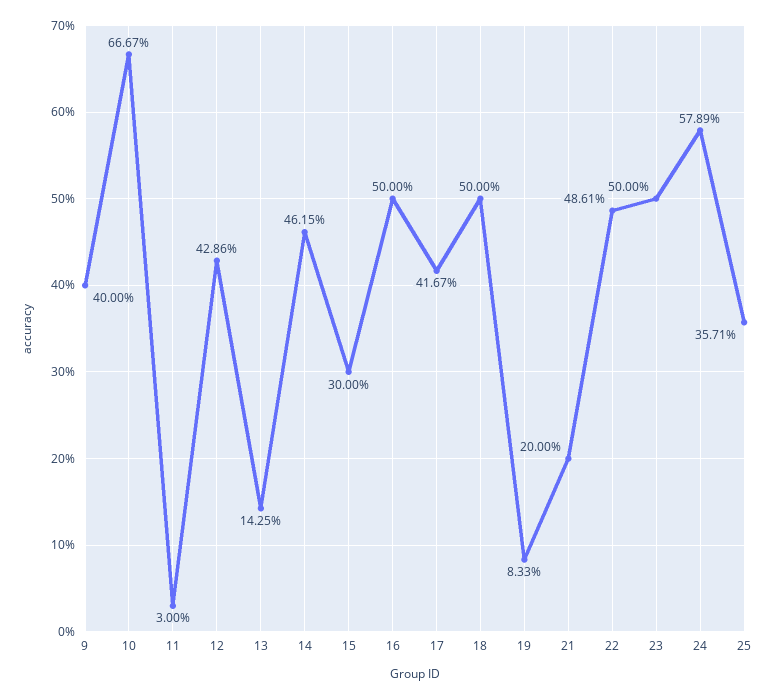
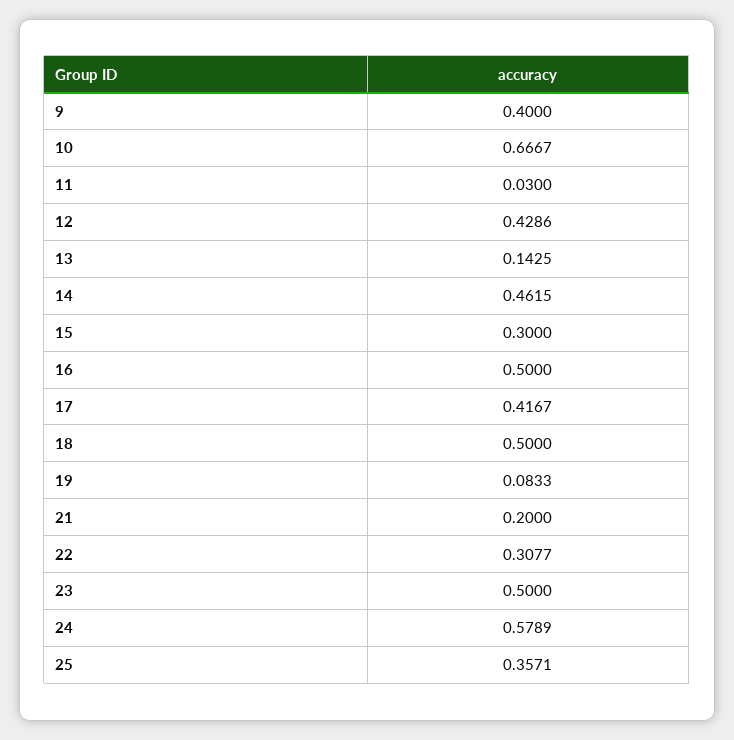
22: 0.4861 -> 0.3077

